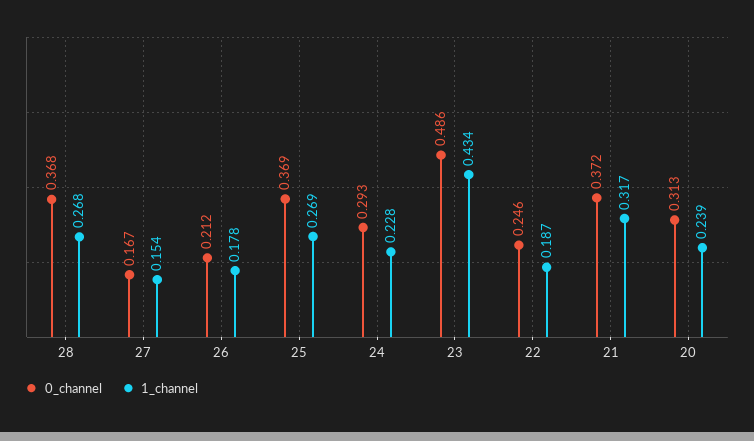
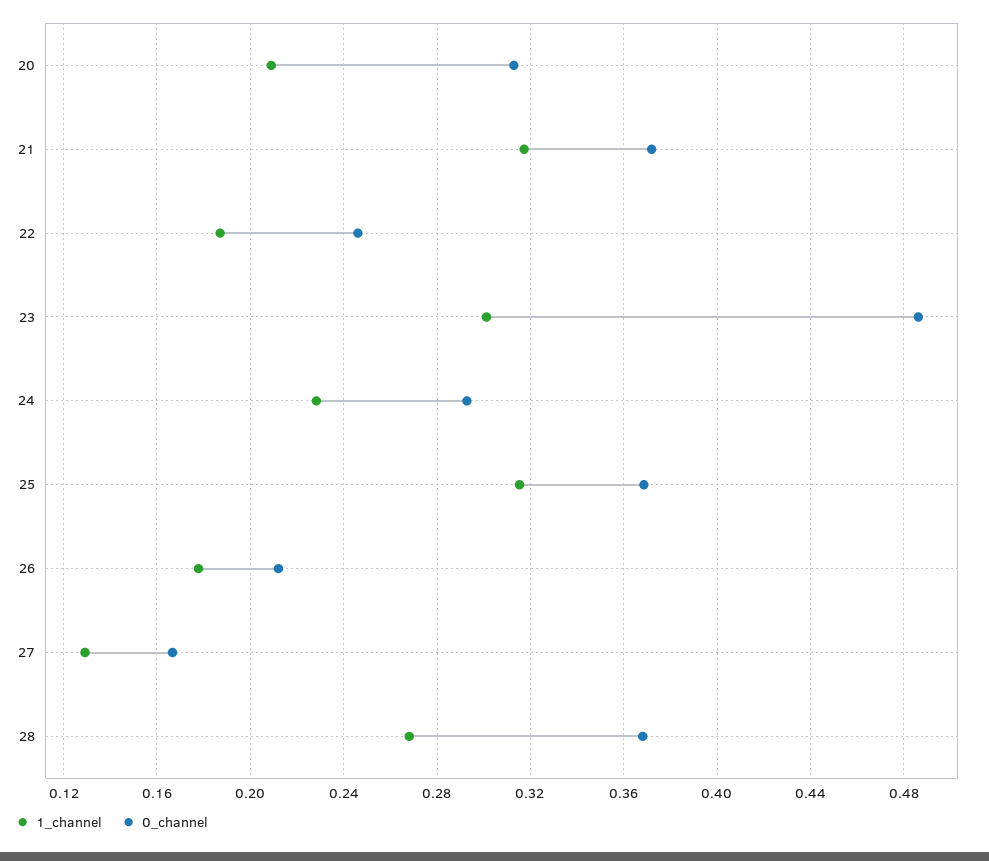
1_channel, 27: 0.154 -> 0.13
1_channel, 25: 0.269 -> 0.315
1_channel, 23: 0.434 -> 0.3
1_channel, 20: 0.239 -> 0.21

